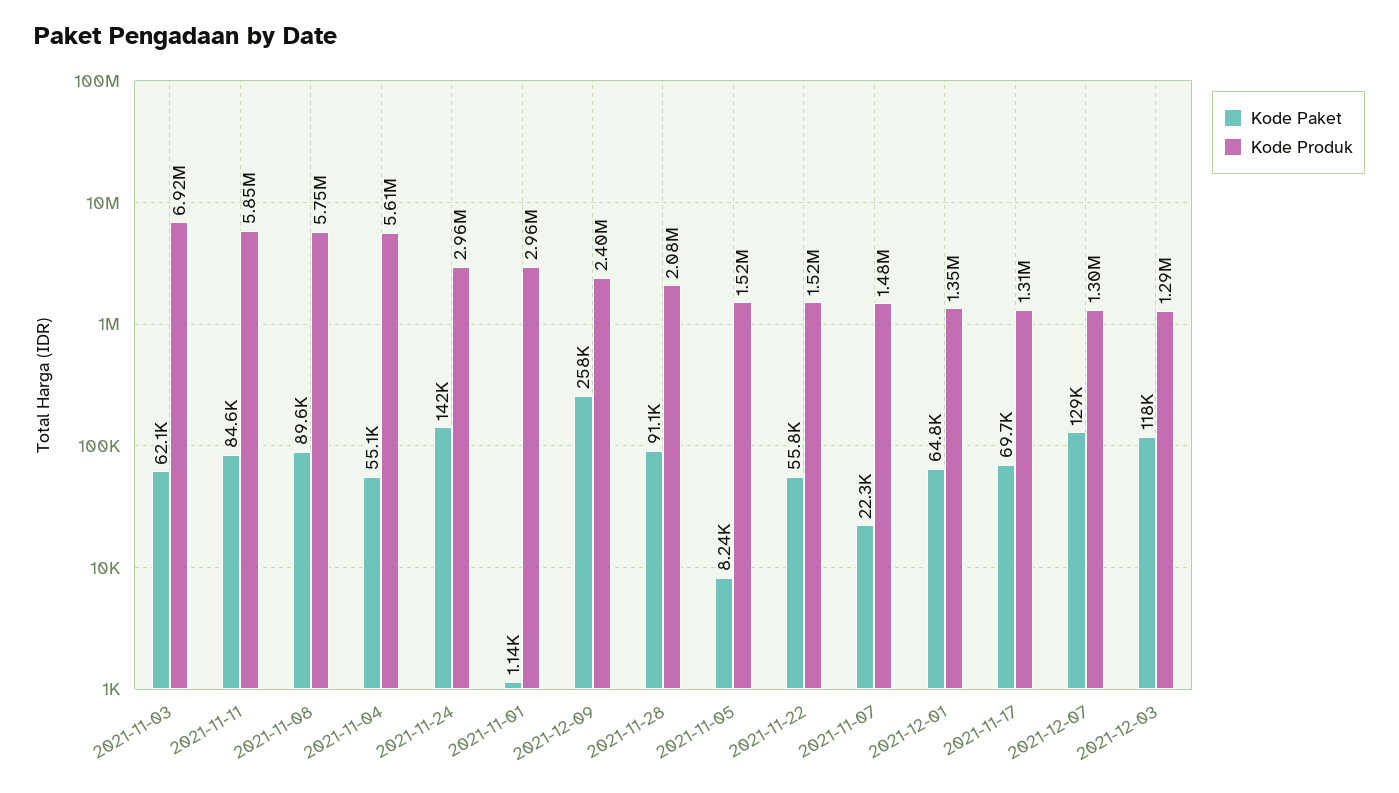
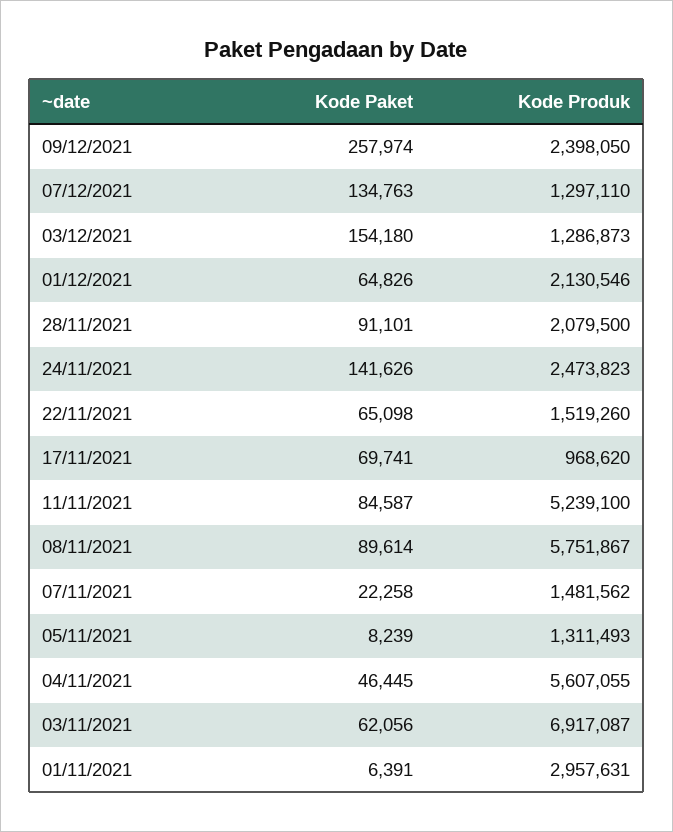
Kode Produk, 2021-11-11: 5850000 -> 5239100
Kode Paket, 2021-11-04: 55100 -> 46445
Kode Produk, 2021-11-24: 2960000 -> 2473823
Kode Paket, 2021-11-01: 1140 -> 6391
Kode Produk, 2021-11-05: 1520000 -> 1311493
Kode Paket, 2021-11-22: 55800 -> 65098
Kode Produk, 2021-12-01: 1350000 -> 2130546
Kode Produk, 2021-11-17: 1310000 -> 968620
Kode Paket, 2021-12-07: 129000 -> 134763
Kode Paket, 2021-12-03: 118000 -> 154180

